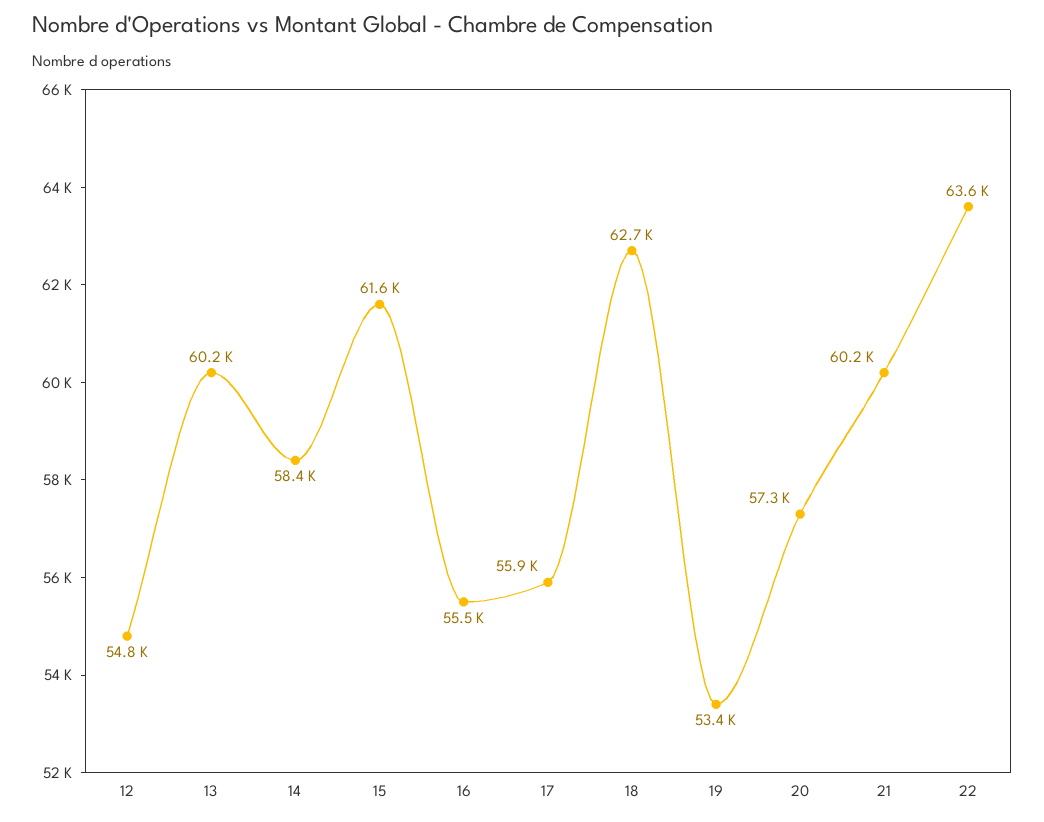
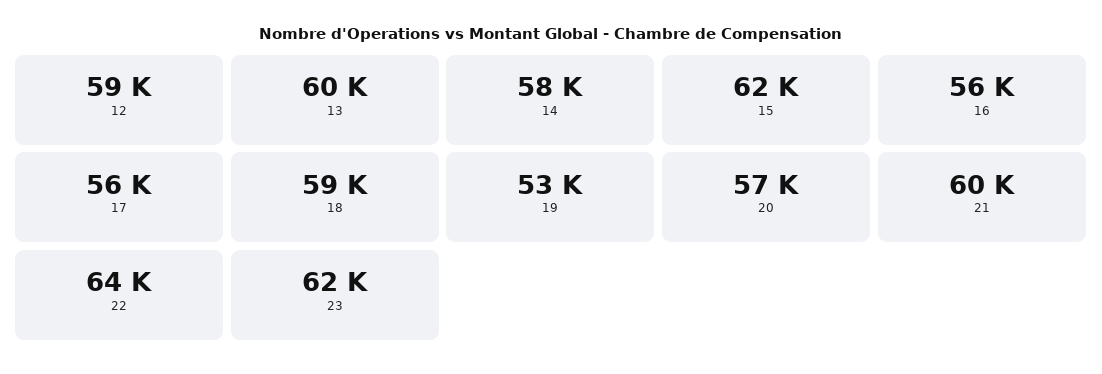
12: 54800 -> 59000
18: 62700 -> 59000
23: none -> 62000

